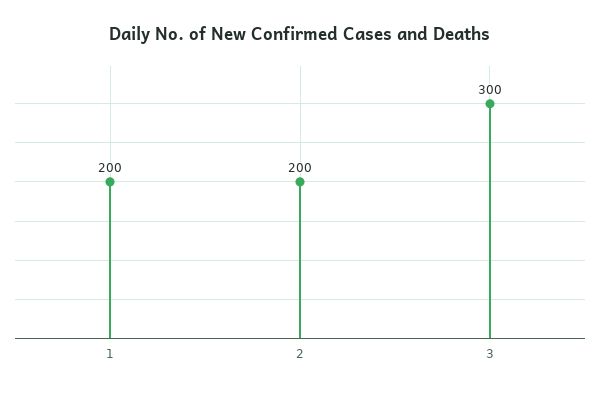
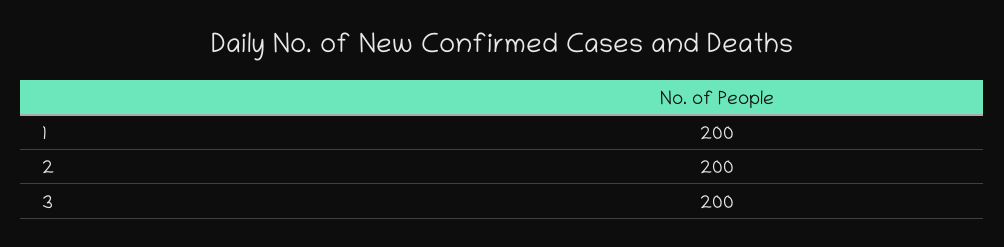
3: 300 -> 200

